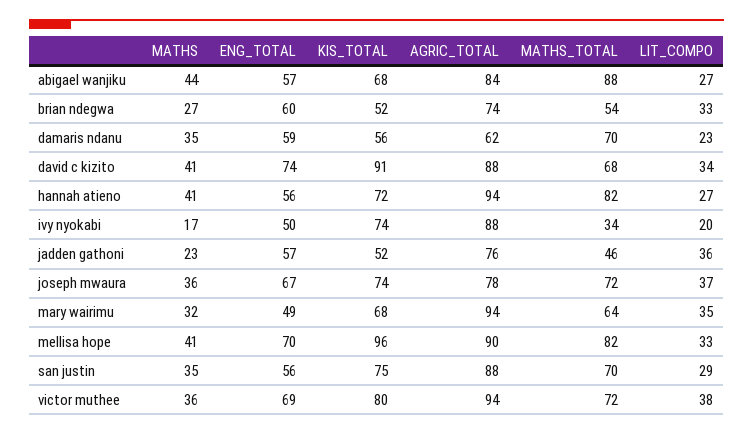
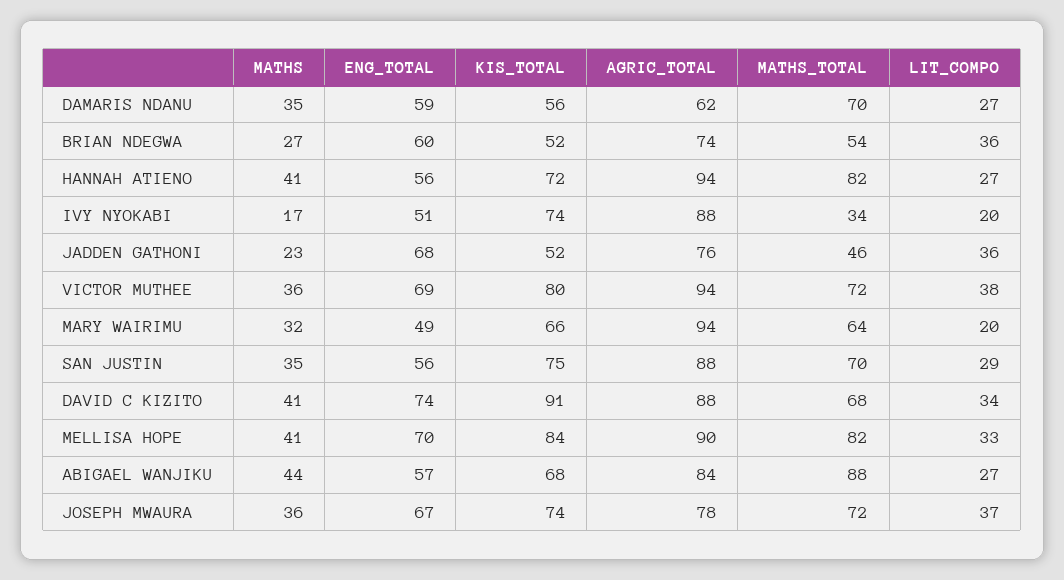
LIT_COMPO, brian ndegwa: 33 -> 36
LIT_COMPO, damaris ndanu: 23 -> 27
ENG_TOTAL, ivy nyokabi: 50 -> 51
ENG_TOTAL, jadden gathoni: 57 -> 68
KIS_TOTAL, mary wairimu: 68 -> 66
LIT_COMPO, mary wairimu: 35 -> 20
KIS_TOTAL, mellisa hope: 96 -> 84

